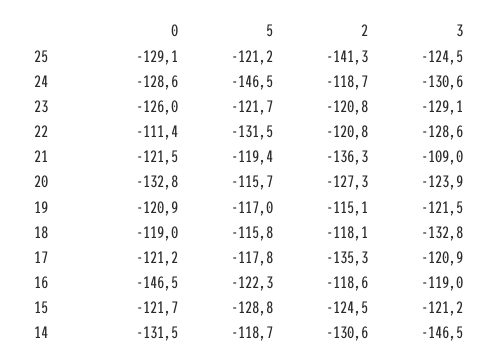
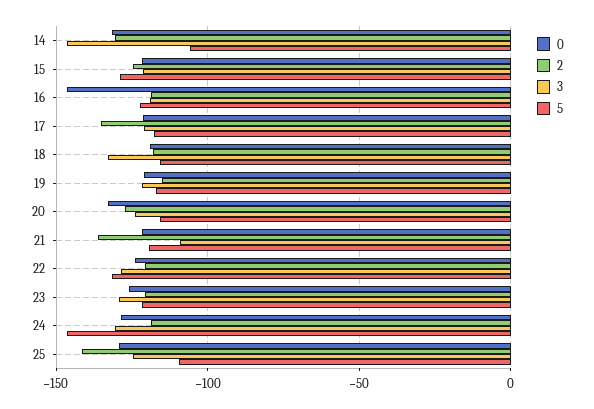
5, 25: -121.2 -> -110
0, 22: -111.4 -> -125
5, 14: -118.7 -> -105

